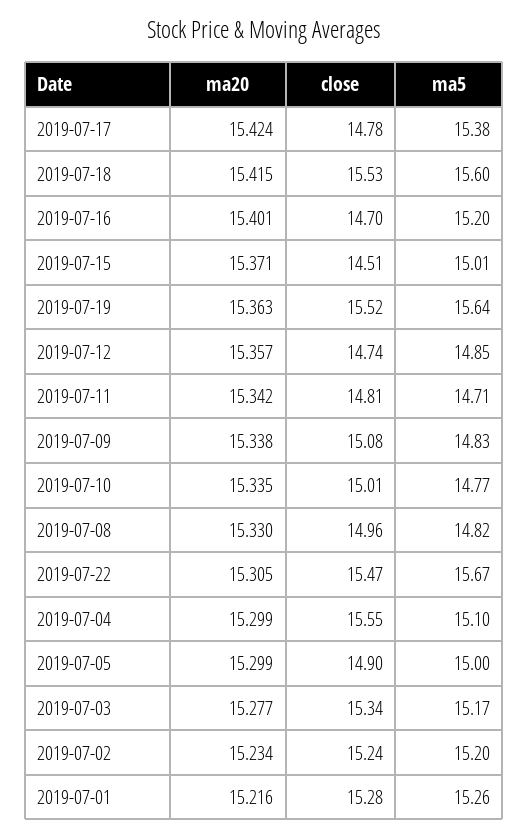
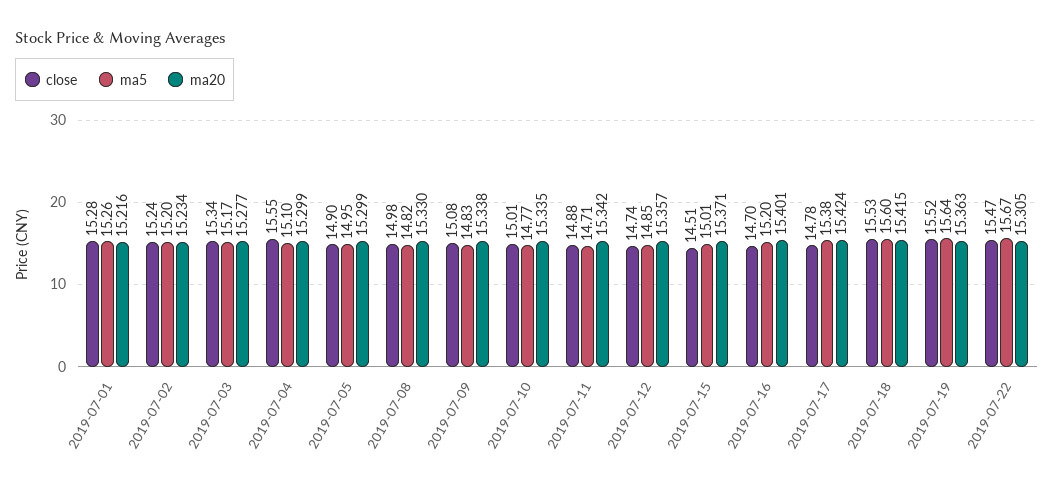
close, 2019-07-11: 14.81 -> 14.88
close, 2019-07-08: 14.96 -> 14.98
ma5, 2019-07-05: 15 -> 14.95

